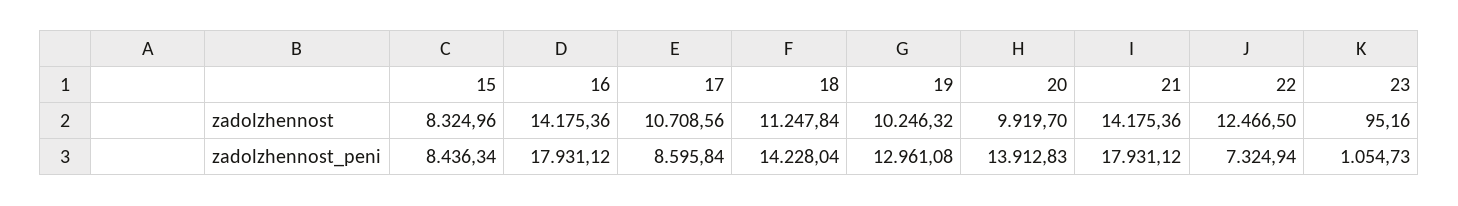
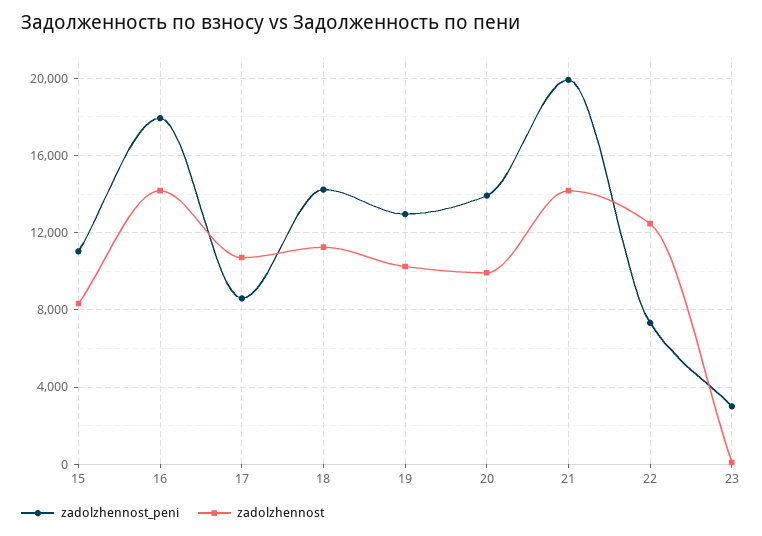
zadolzhennost_peni, 15: 8436.34 -> 11000
zadolzhennost_peni, 21: 17931.12 -> 20000
zadolzhennost_peni, 23: 1054.73 -> 3000

